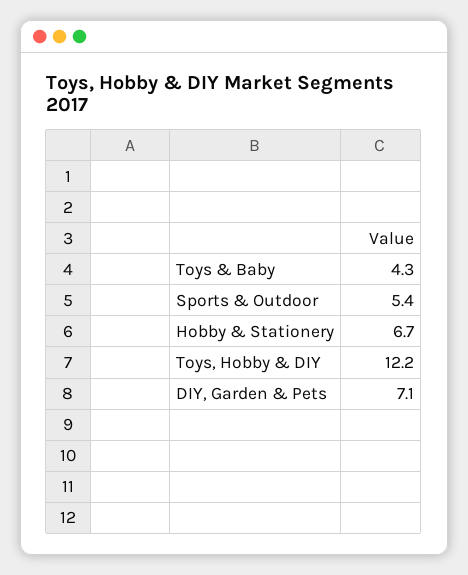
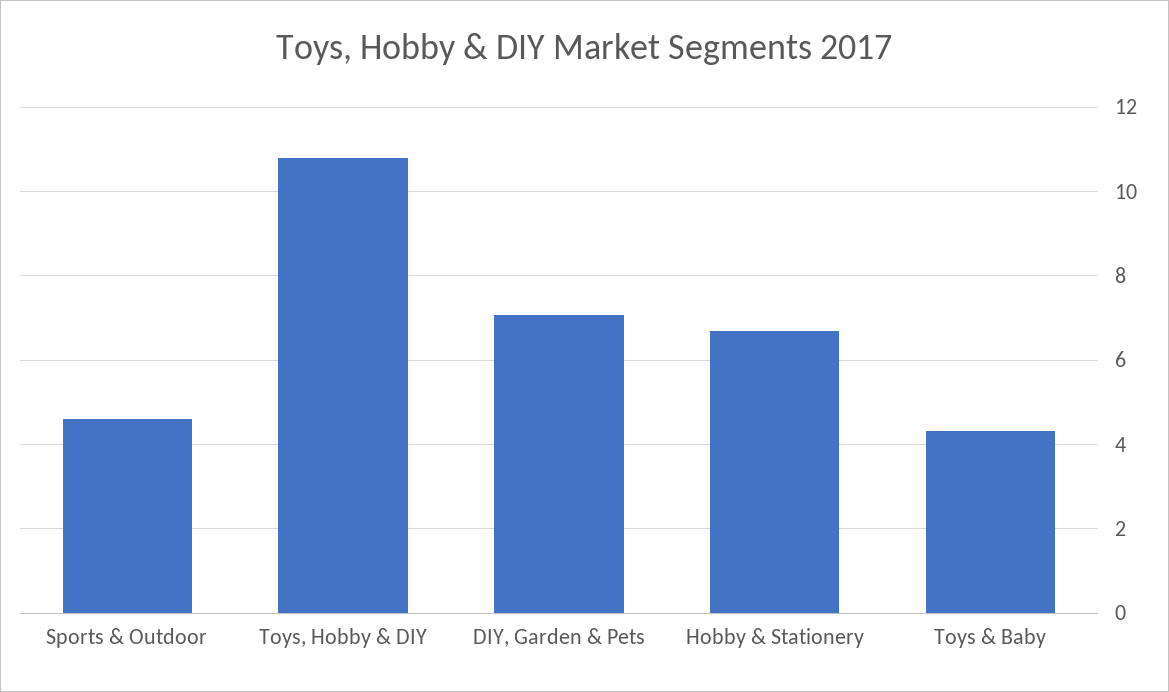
Sports & Outdoor: 5.4 -> 4.6
Toys, Hobby & DIY: 12.2 -> 10.8

